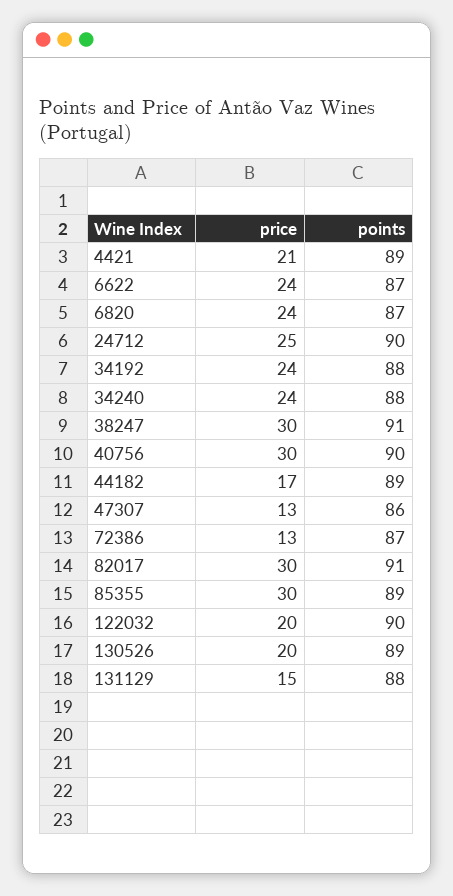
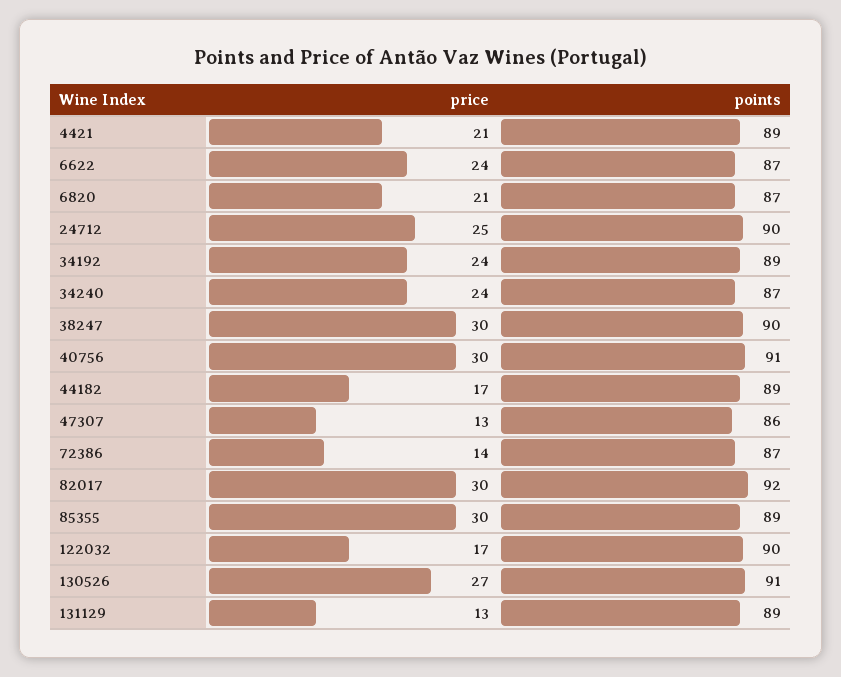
price, 6820: 24 -> 21
points, 34192: 88 -> 89
points, 34240: 88 -> 87
points, 38247: 91 -> 90
points, 40756: 90 -> 91
price, 72386: 13 -> 14
points, 82017: 91 -> 92
price, 122032: 20 -> 17
price, 130526: 20 -> 27
points, 130526: 89 -> 91
price, 131129: 15 -> 13
points, 131129: 88 -> 89

